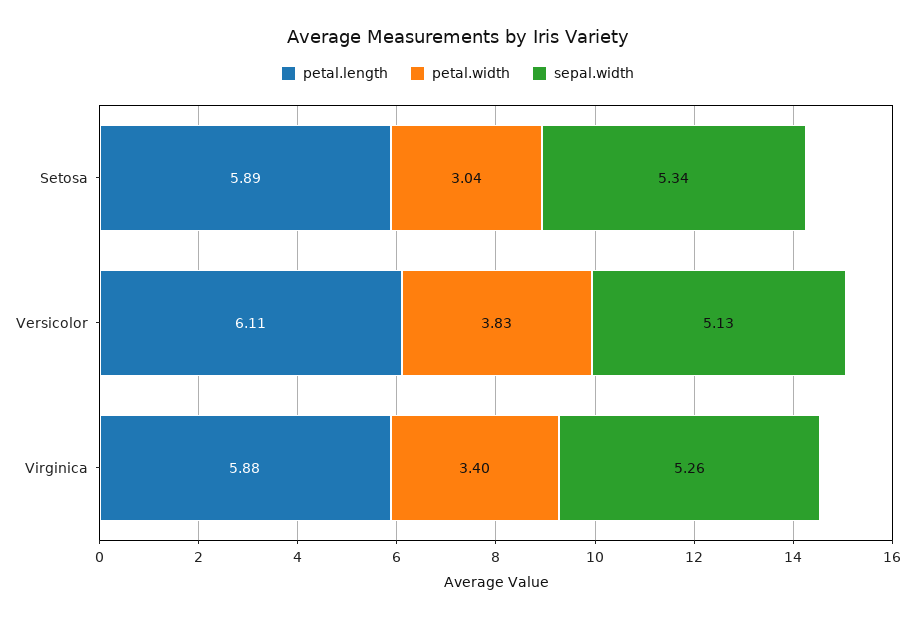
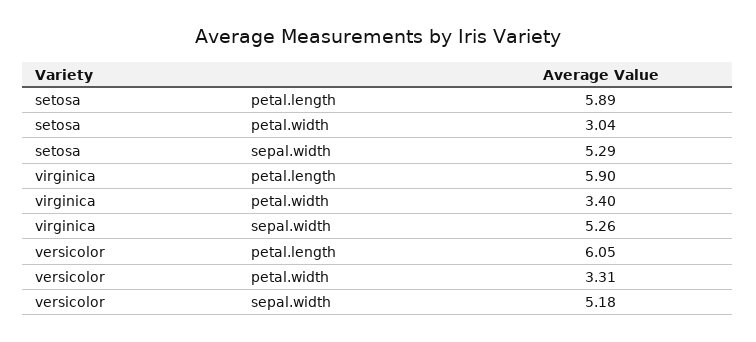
sepal.width, Setosa: 5.34 -> 5.29
petal.length, Versicolor: 6.11 -> 6.05
petal.width, Versicolor: 3.83 -> 3.31
sepal.width, Versicolor: 5.13 -> 5.18
petal.length, Virginica: 5.88 -> 5.9

